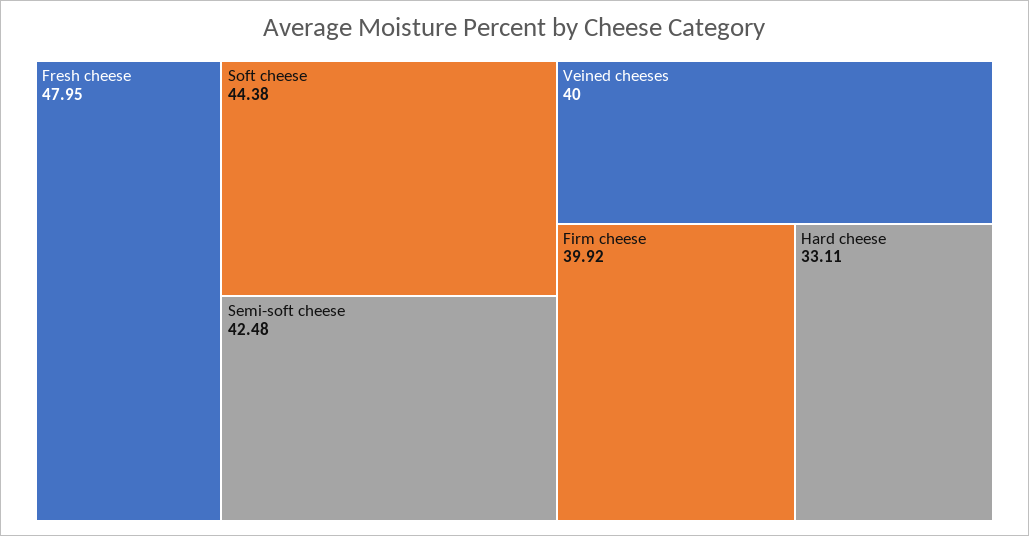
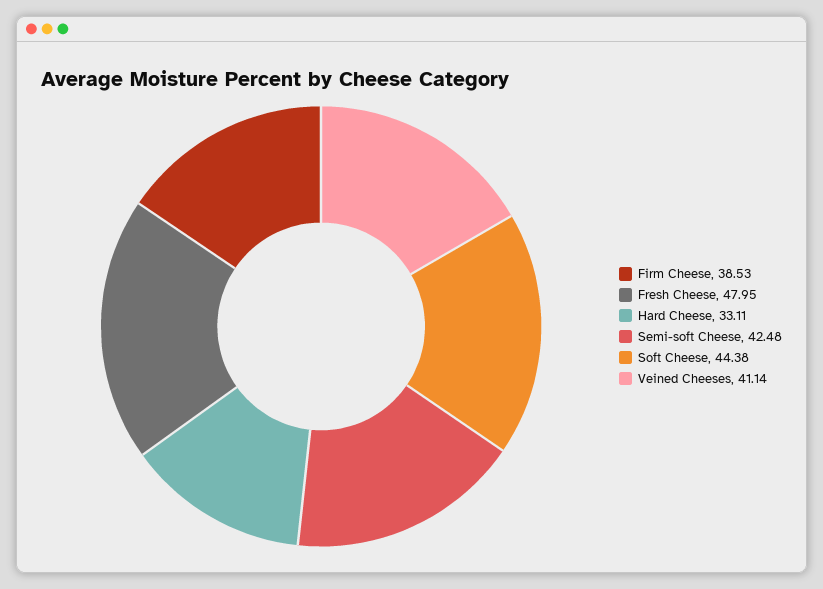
Veined cheeses: 40 -> 41.14
Firm cheese: 39.92 -> 38.53

